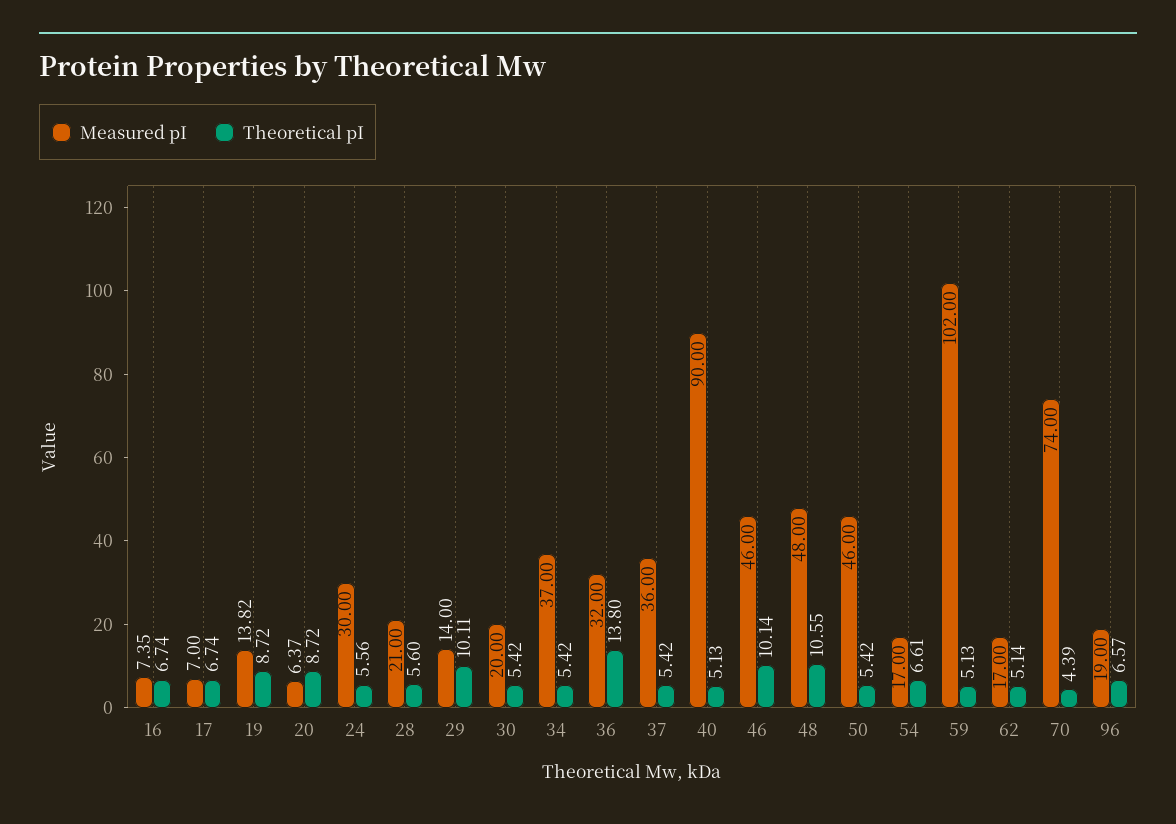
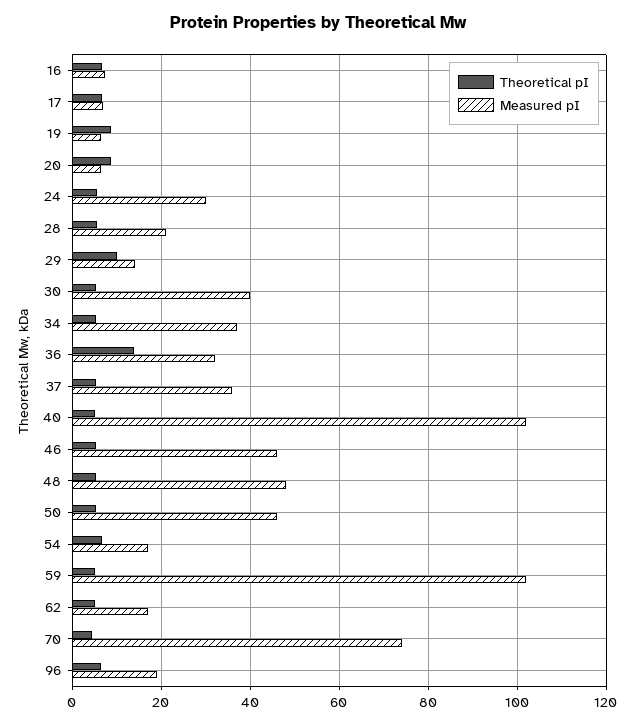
Measured pI, 19: 13.82 -> 6
Measured pI, 30: 20 -> 40
Measured pI, 40: 90 -> 102
Theoretical pI, 46: 10.14 -> 6
Theoretical pI, 48: 10.55 -> 6

